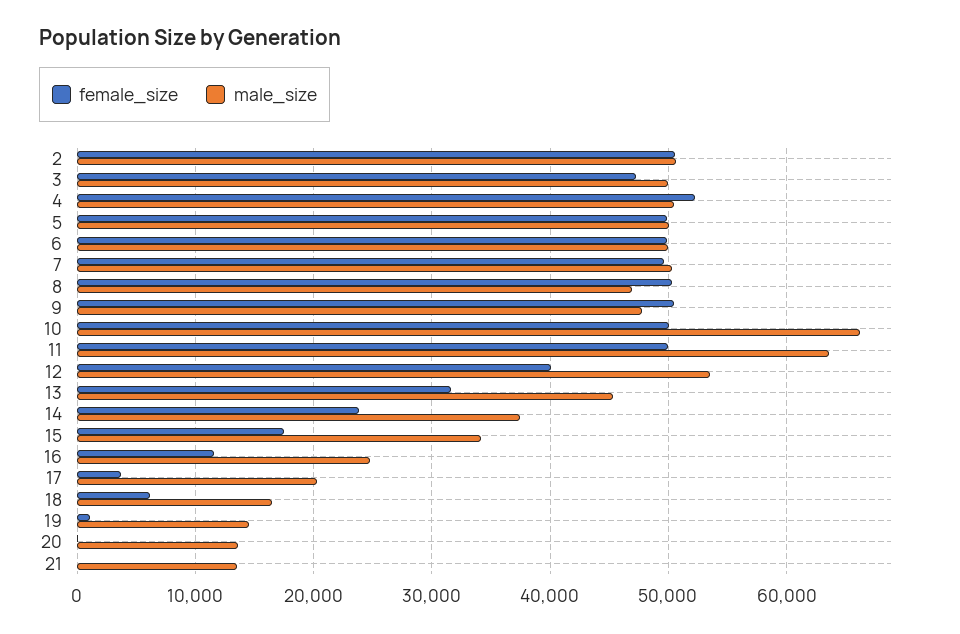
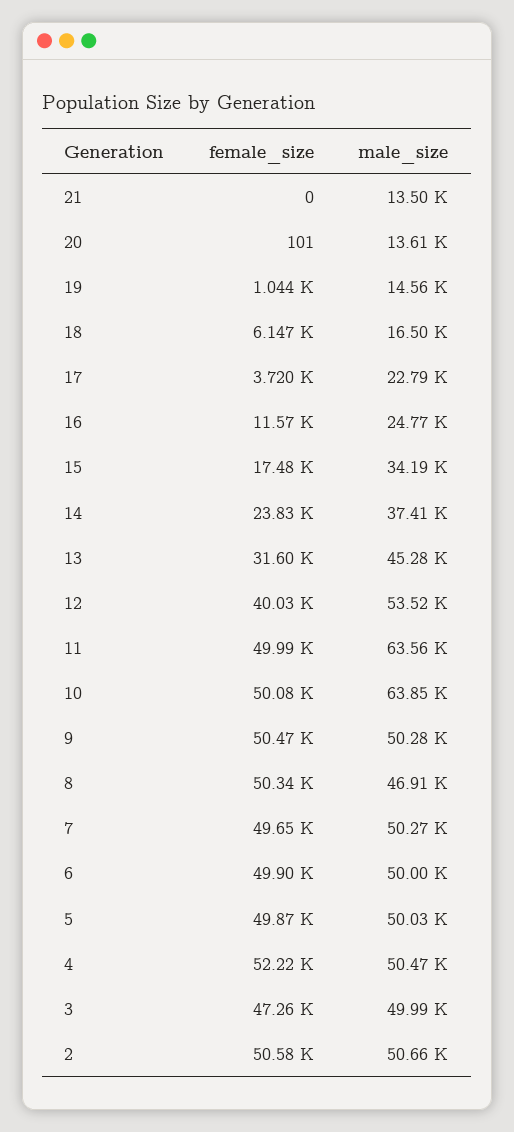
male_size, 9: 48000 -> 50280
male_size, 10: 66000 -> 63850
male_size, 17: 20000 -> 22790

